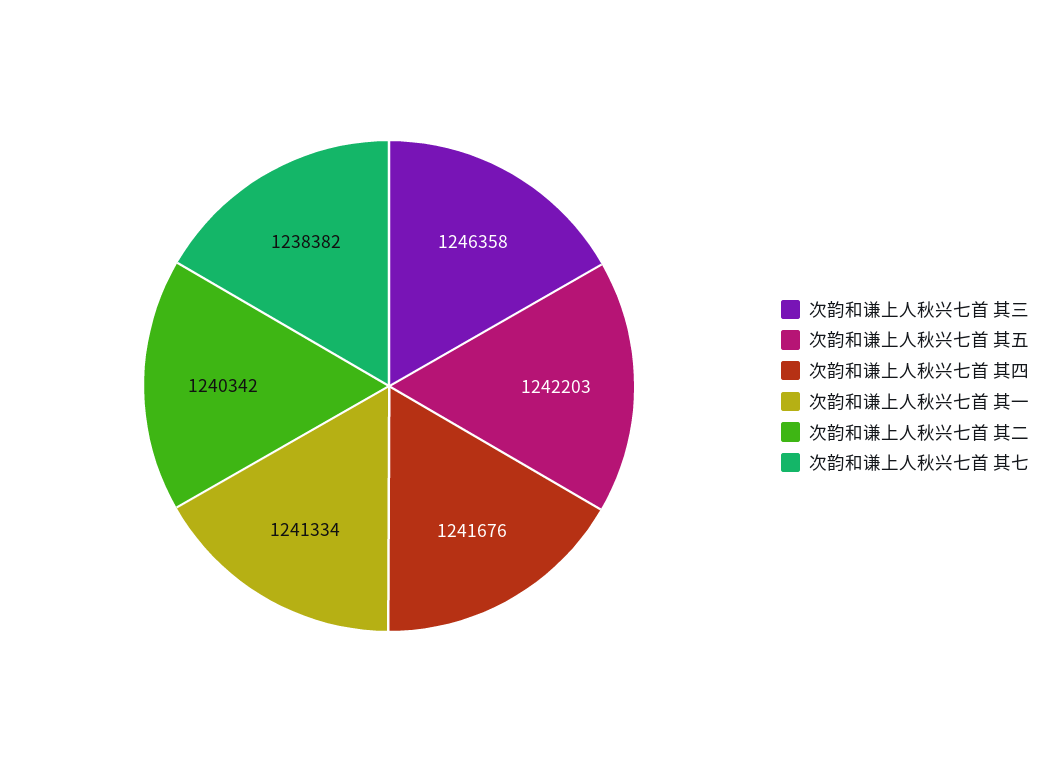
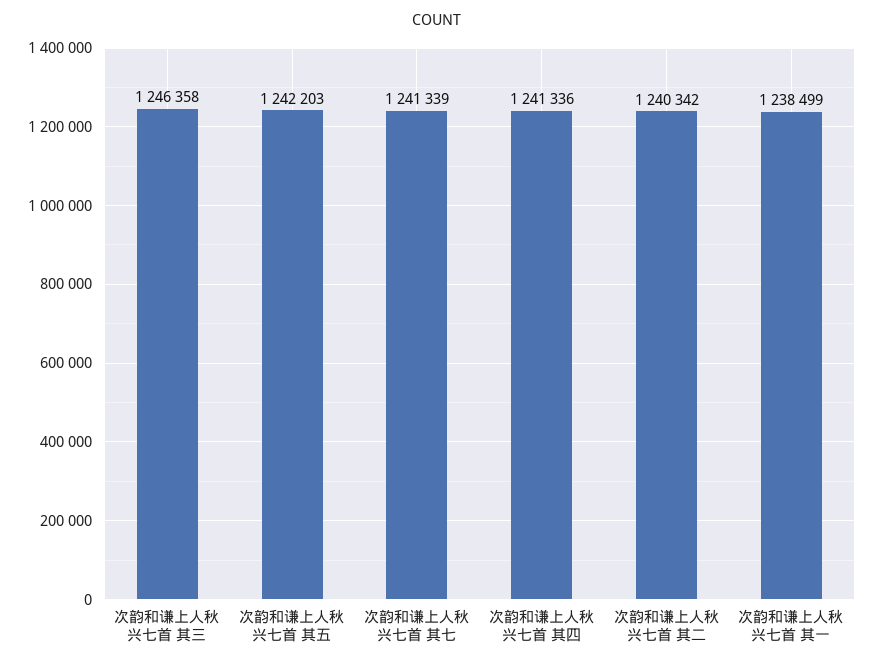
次韵和谦上人秋兴七首 其四: 1241676 -> 1241336
次韵和谦上人秋兴七首 其一: 1241334 -> 1238499
次韵和谦上人秋兴七首 其七: 1238382 -> 1241339

